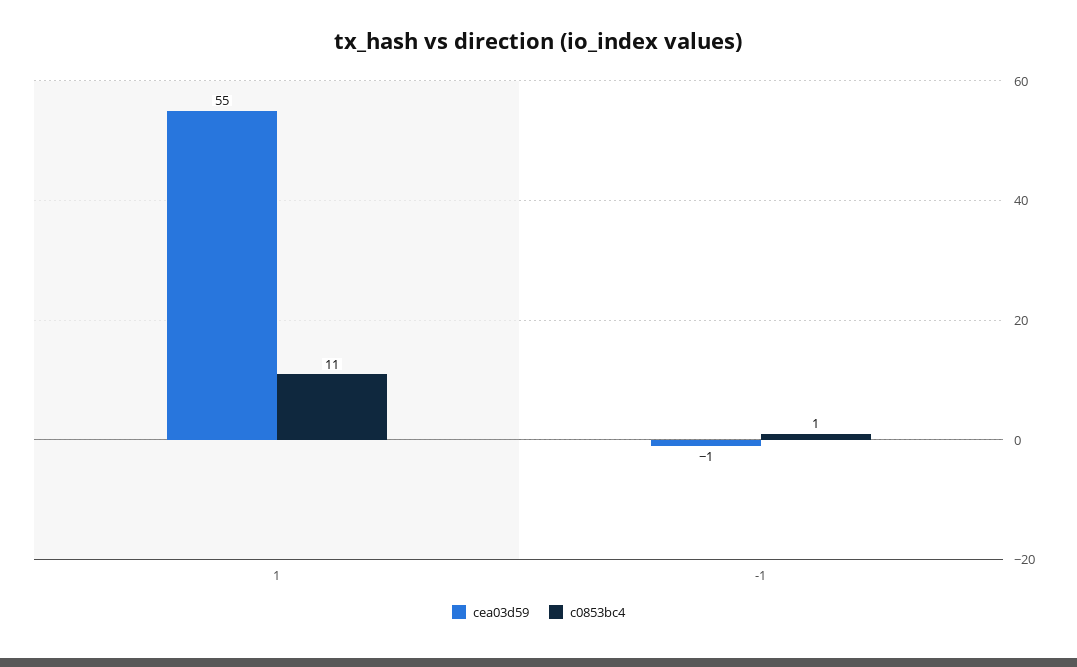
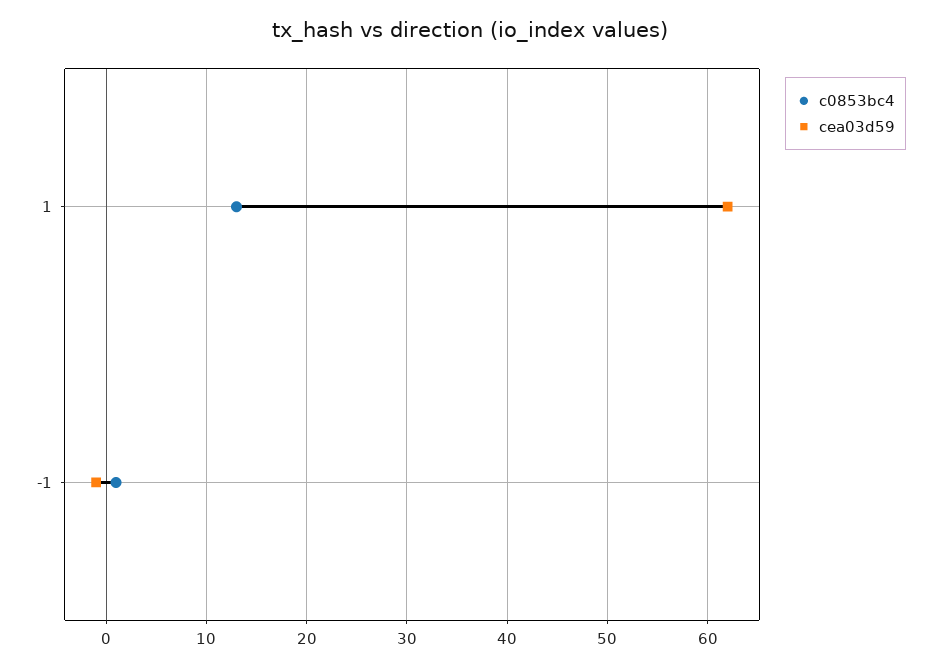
cea03d59, 1: 55 -> 62
c0853bc4, 1: 11 -> 13

